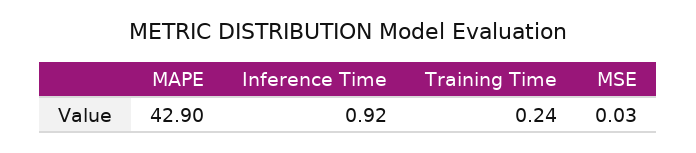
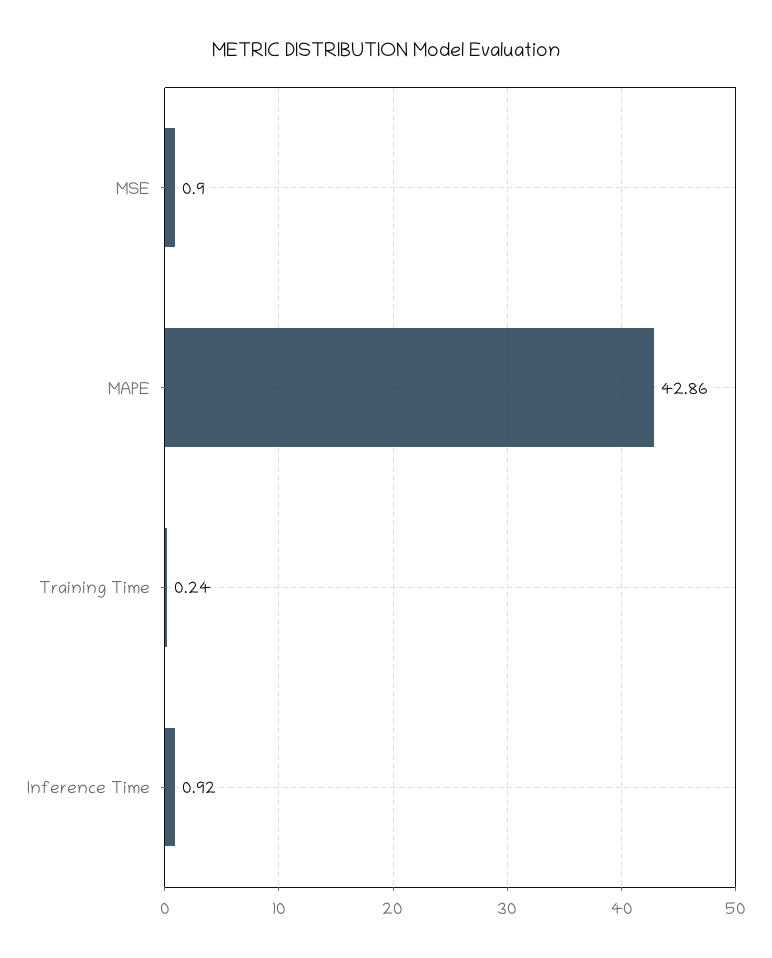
MAPE: 42.9 -> 42.86
MSE: 0.03 -> 0.9

